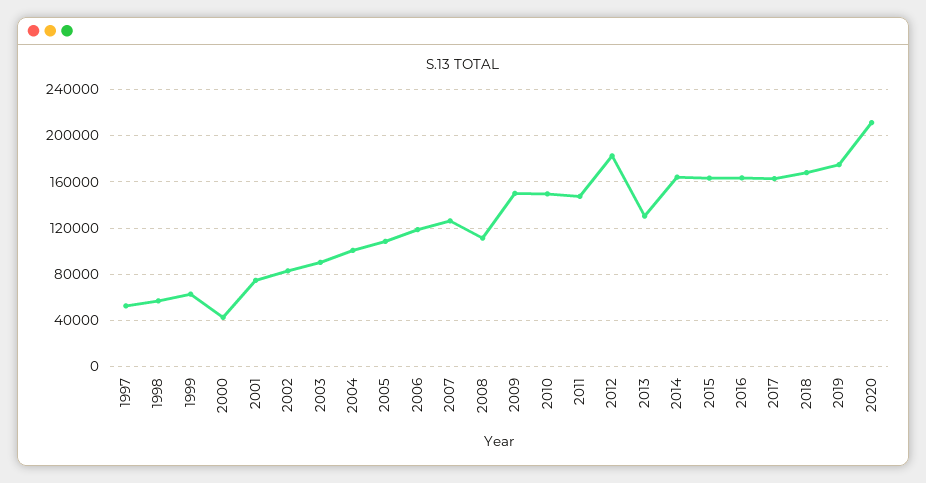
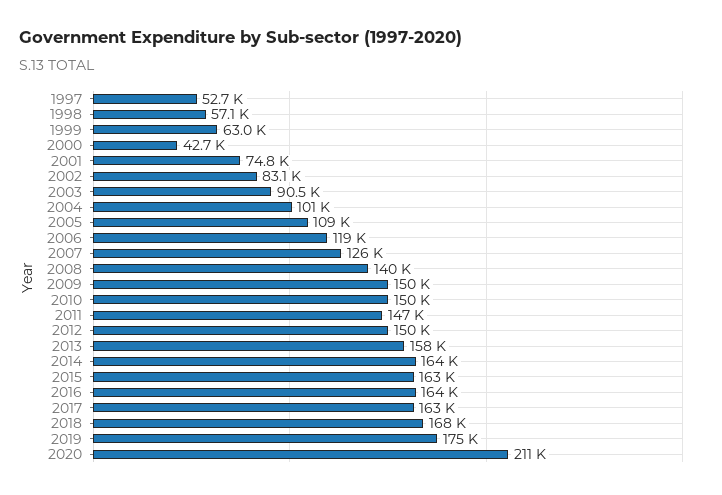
2008: 110000 -> 140000
2012: 180000 -> 150000
2013: 130000 -> 158000

